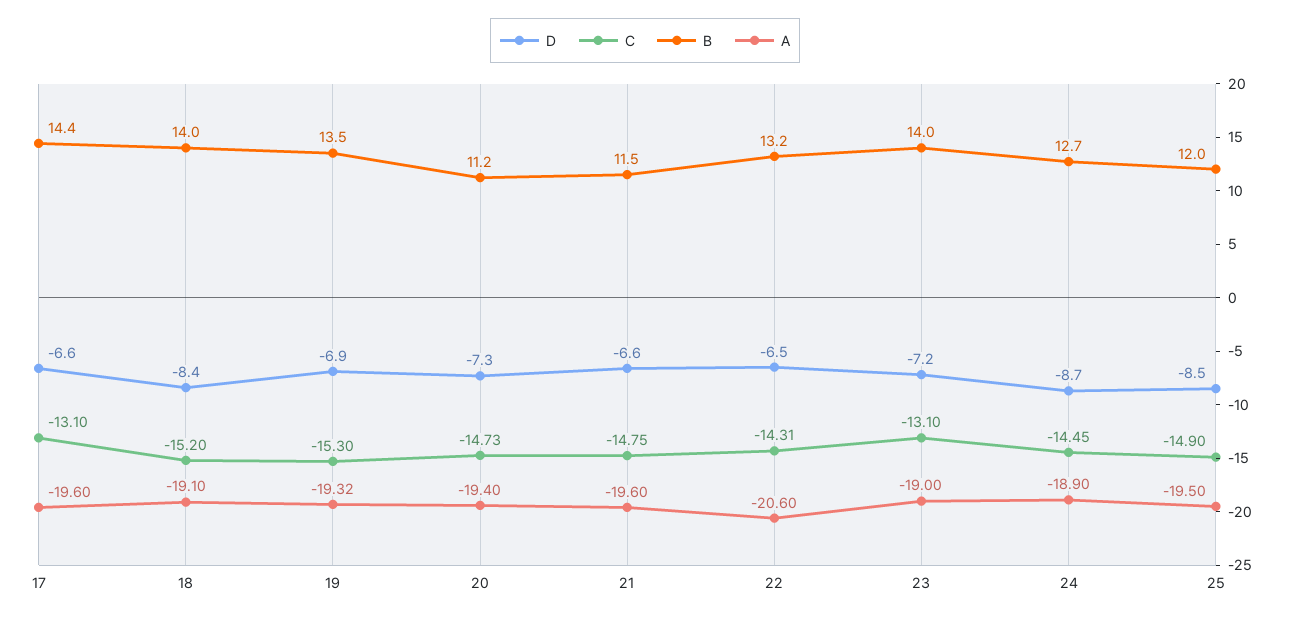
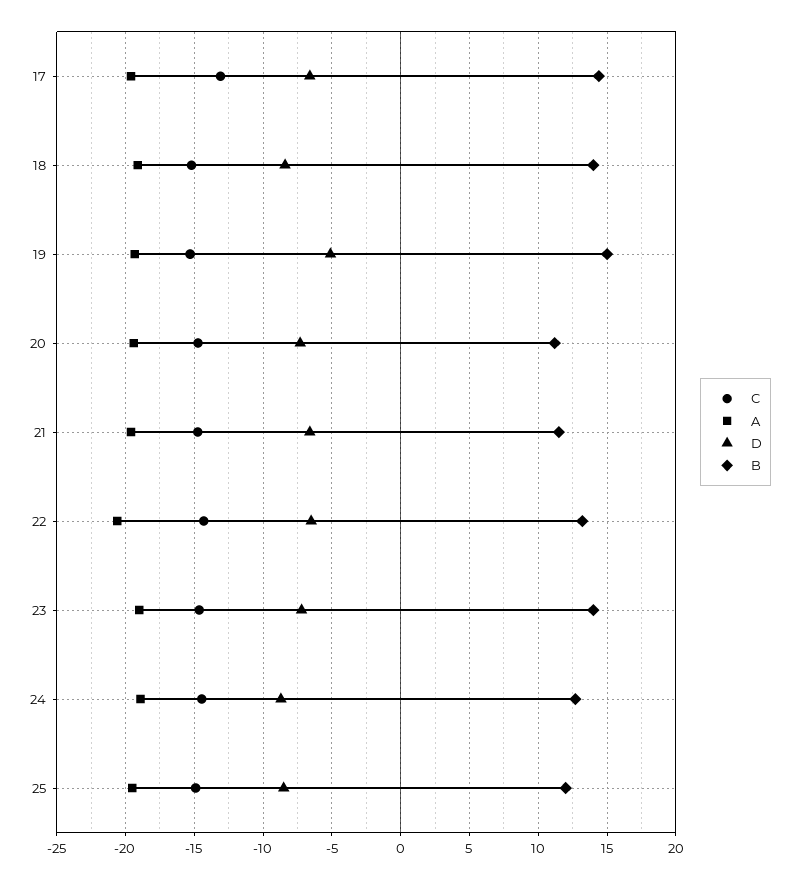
D, 19: -6.9 -> -5
B, 19: 13.5 -> 15
C, 23: -13.1 -> -14.5

